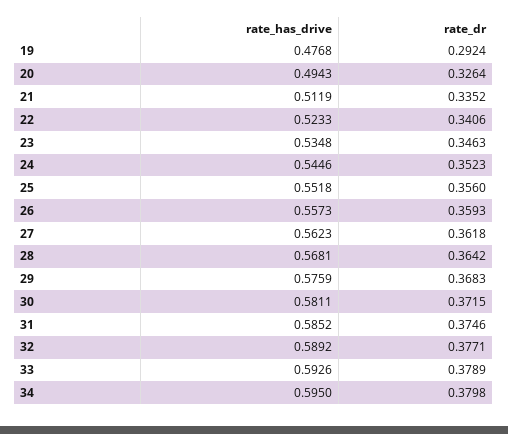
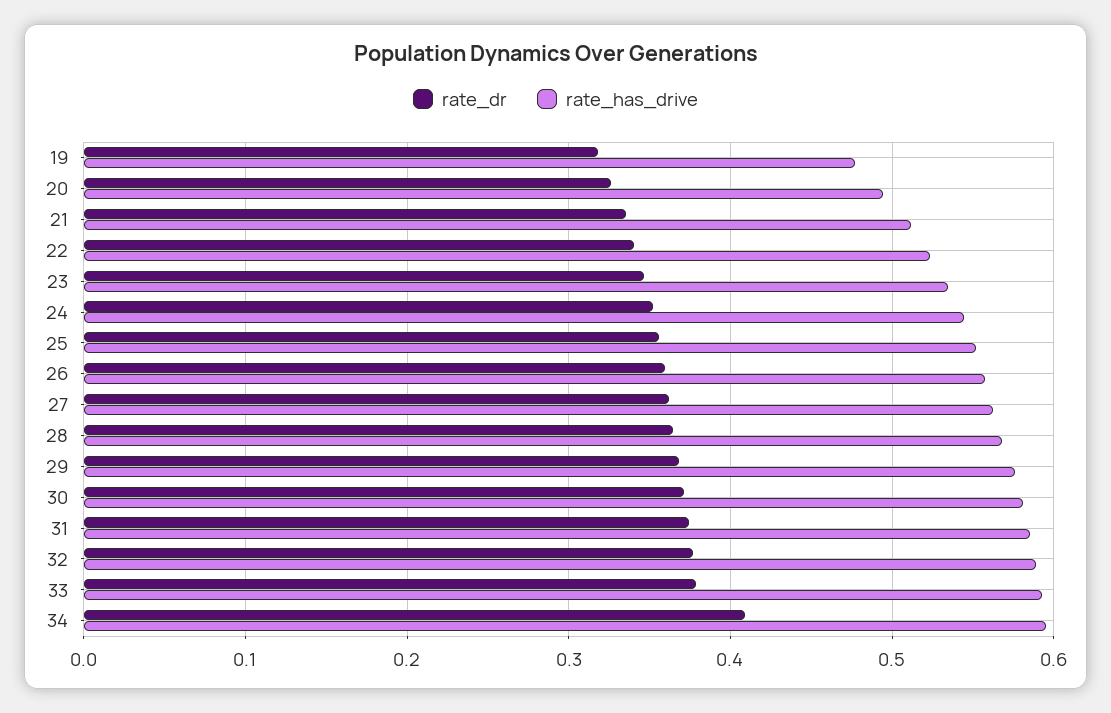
rate_dr, 19: 0.2924 -> 0.32
rate_dr, 34: 0.3798 -> 0.41

